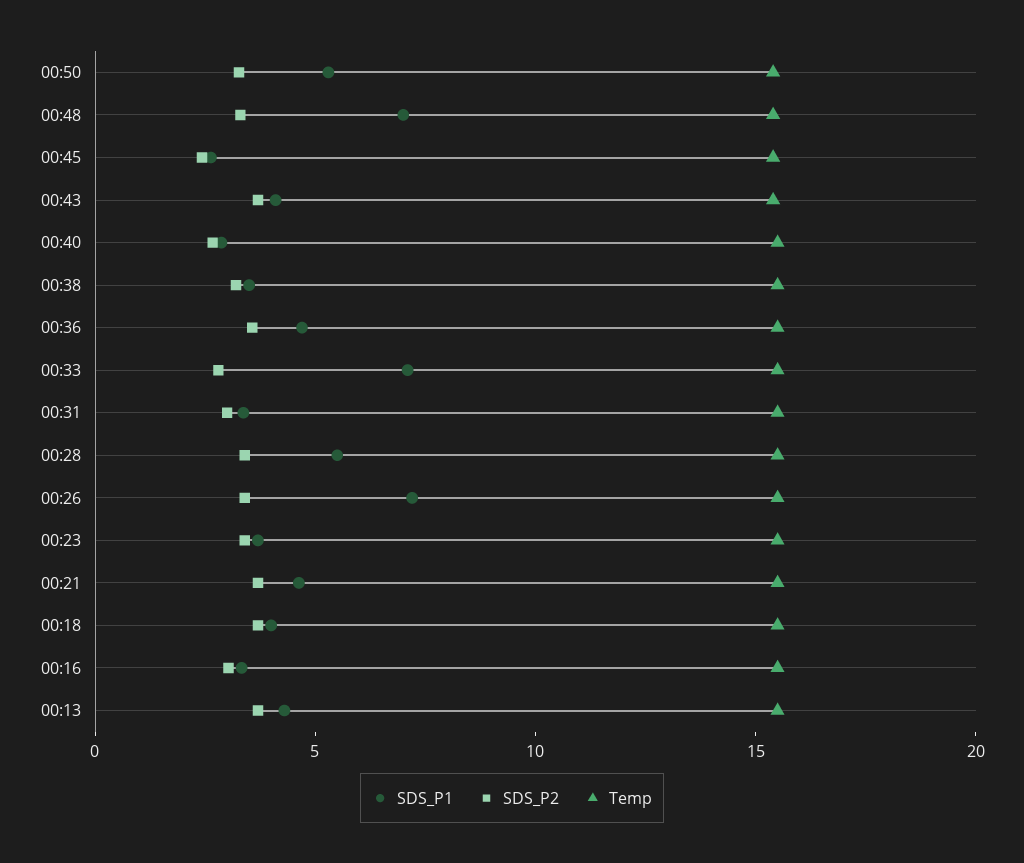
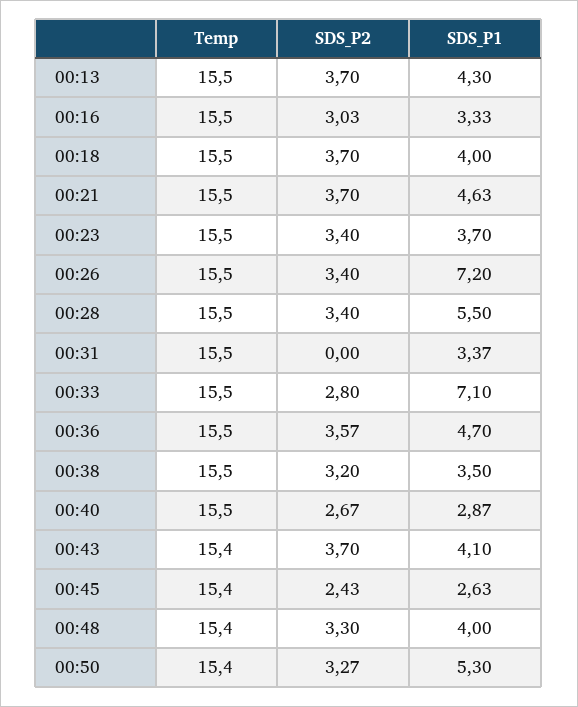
SDS_P1, 00:48: 7 -> 4
SDS_P2, 00:31: 3 -> 0

